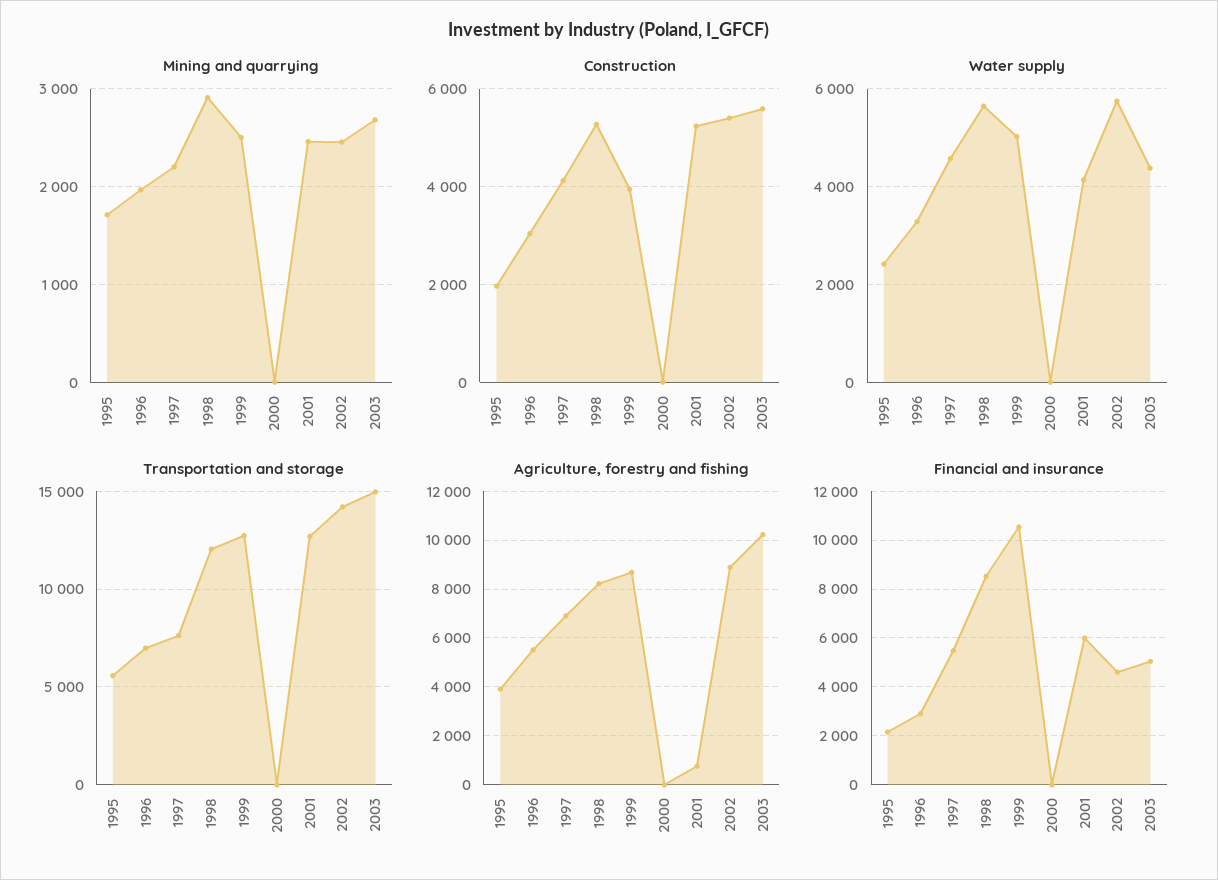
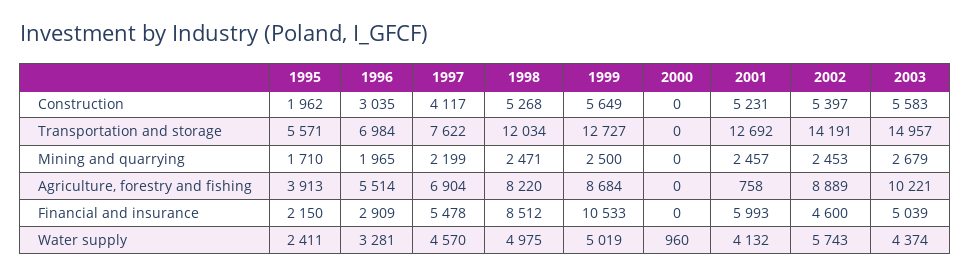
Mining and quarrying, 1998: 2900 -> 2471
Construction, 1999: 4000 -> 5649
Water supply, 1998: 5600 -> 4975
Water supply, 2000: 0 -> 960

